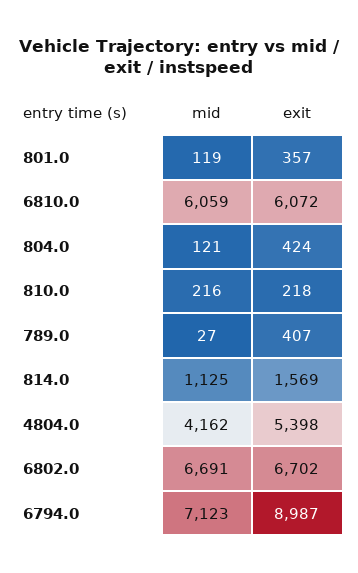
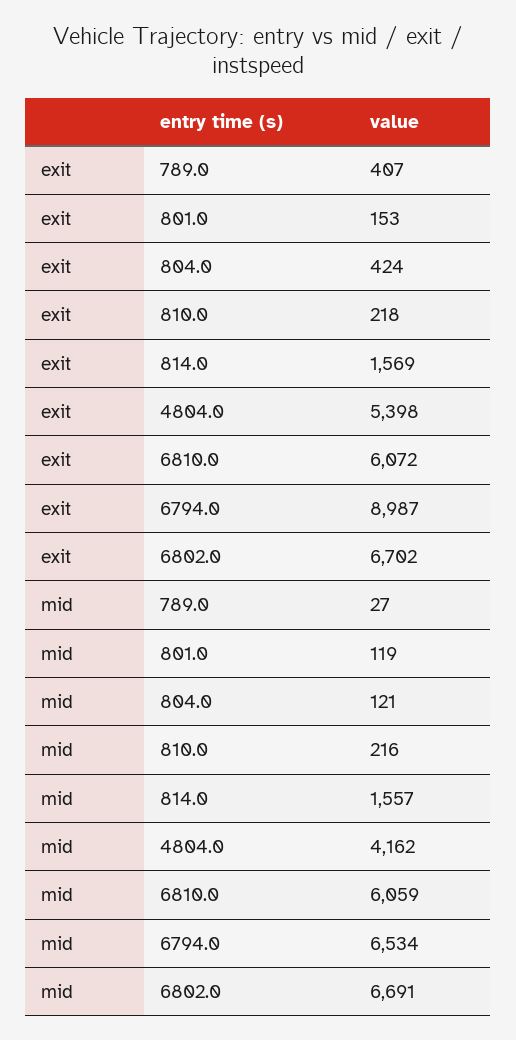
exit, 801.0: 357 -> 153
mid, 814.0: 1125 -> 1557
mid, 6794.0: 7123 -> 6534

